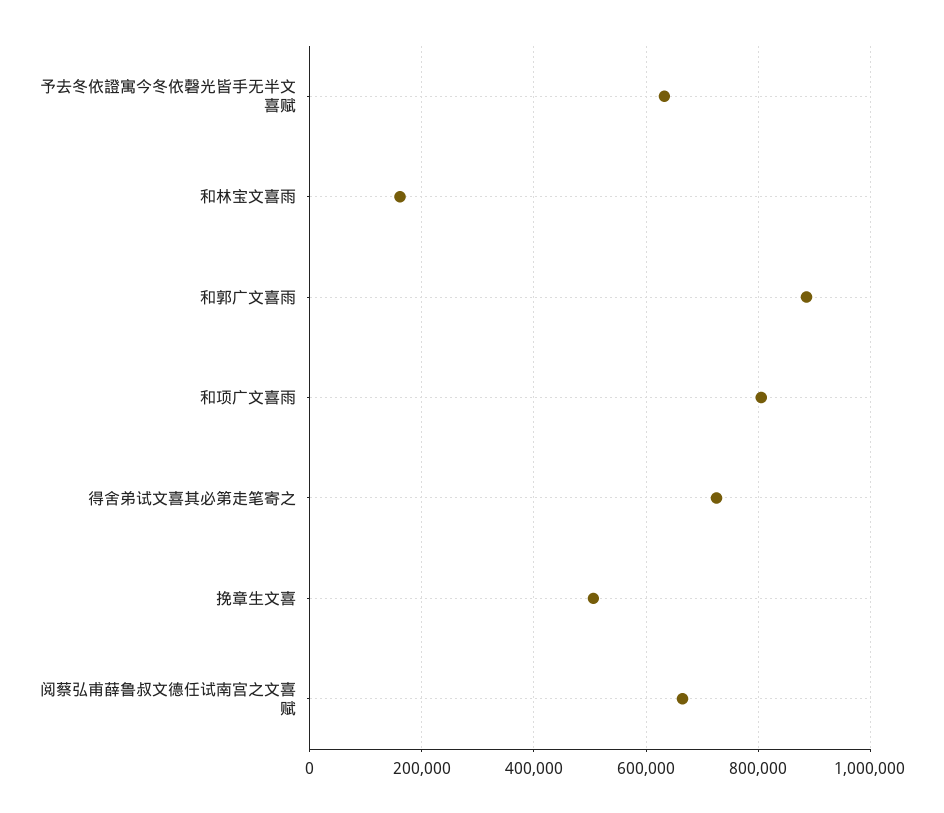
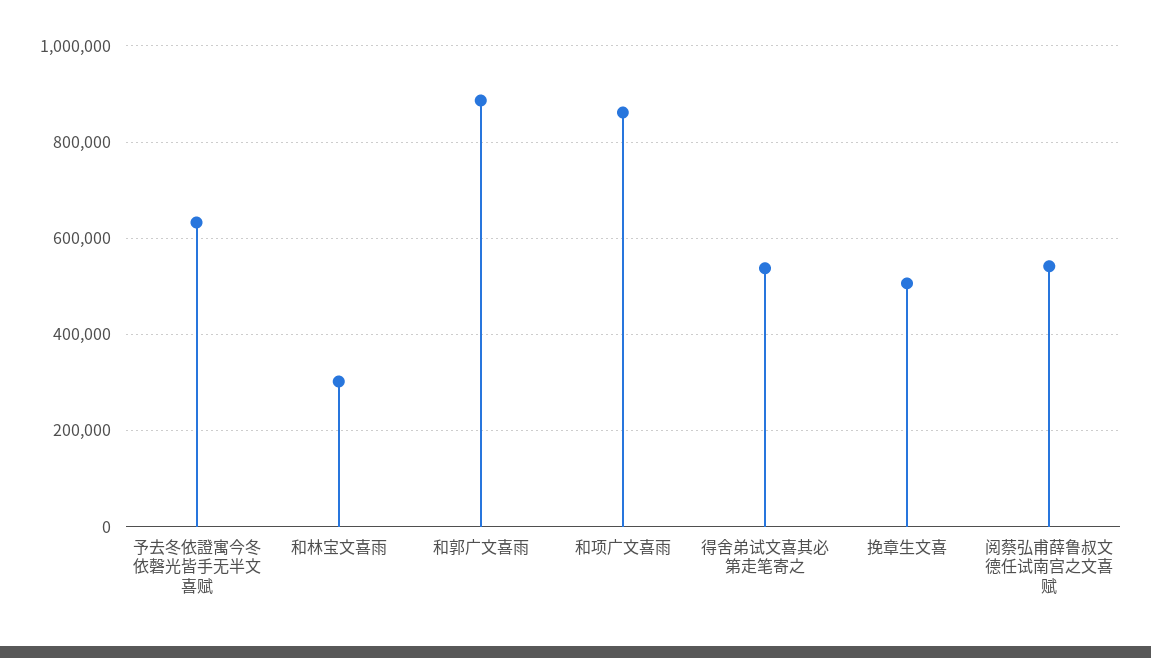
和林宝文喜雨: 160000 -> 300000
和项广文喜雨: 800000 -> 860000
得舍弟试文喜其必第走笔寄之: 720000 -> 540000
阅蔡弘甫薛鲁叔文德任试南宫之文喜赋: 660000 -> 540000

